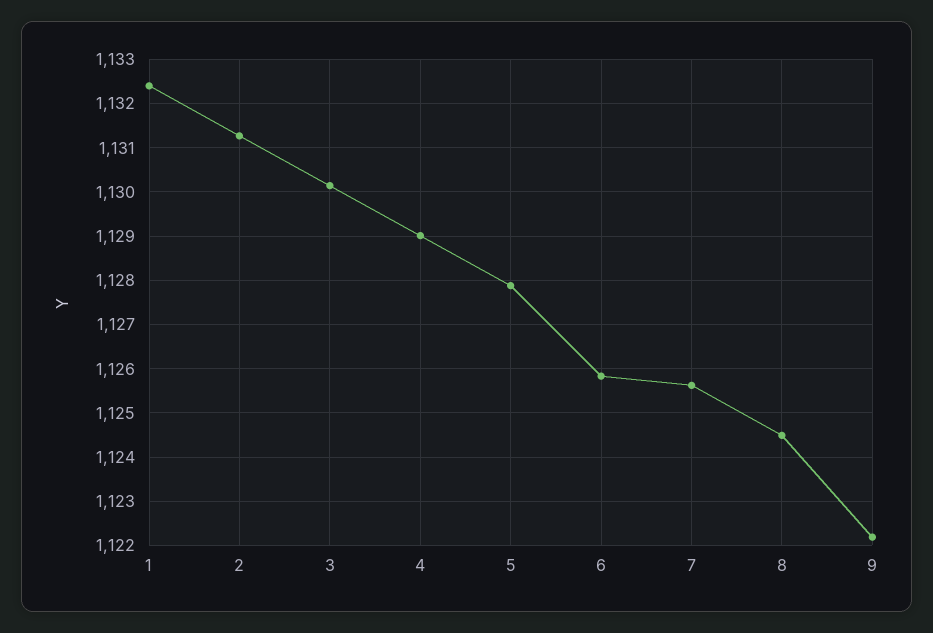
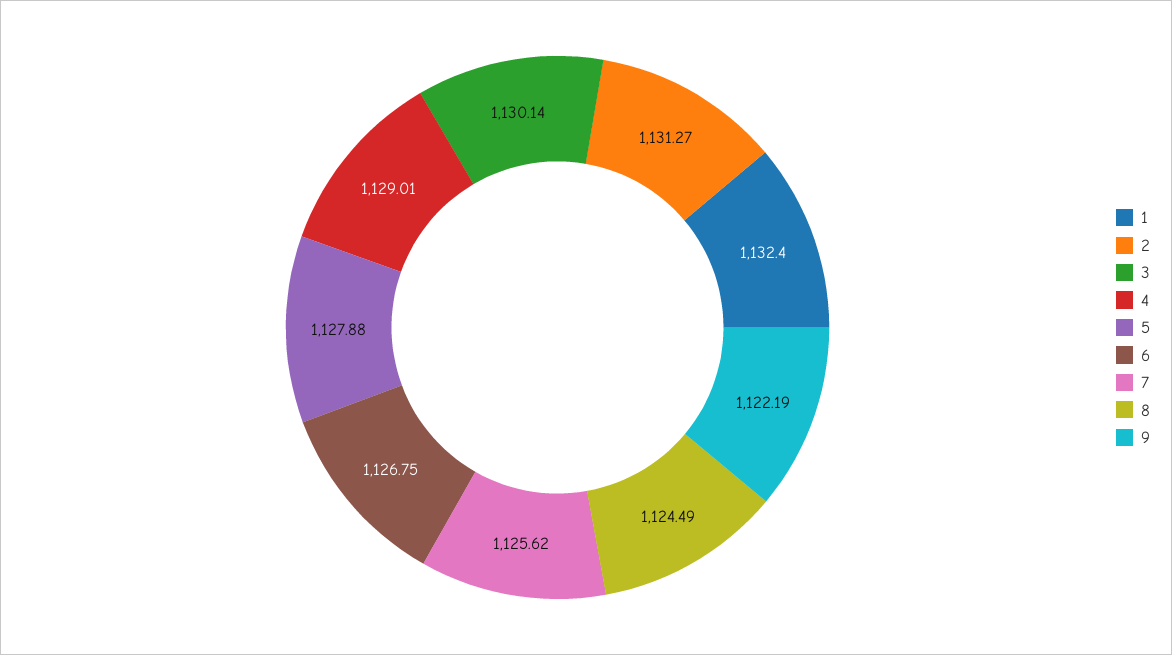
6: 1125.8 -> 1126.75

